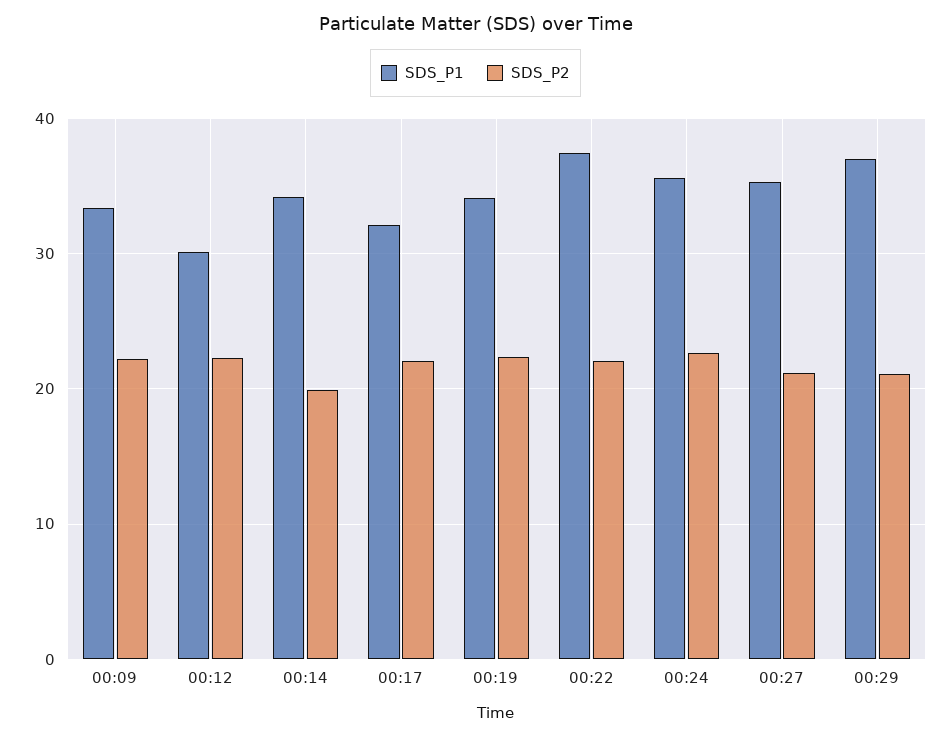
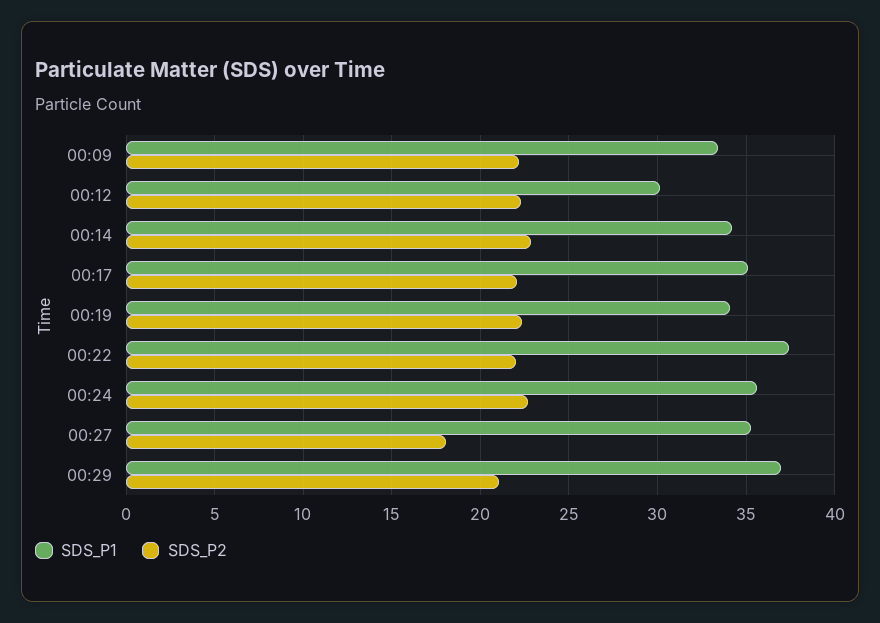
SDS_P2, 00:14: 20 -> 23
SDS_P1, 00:17: 32 -> 35
SDS_P2, 00:27: 21 -> 18

